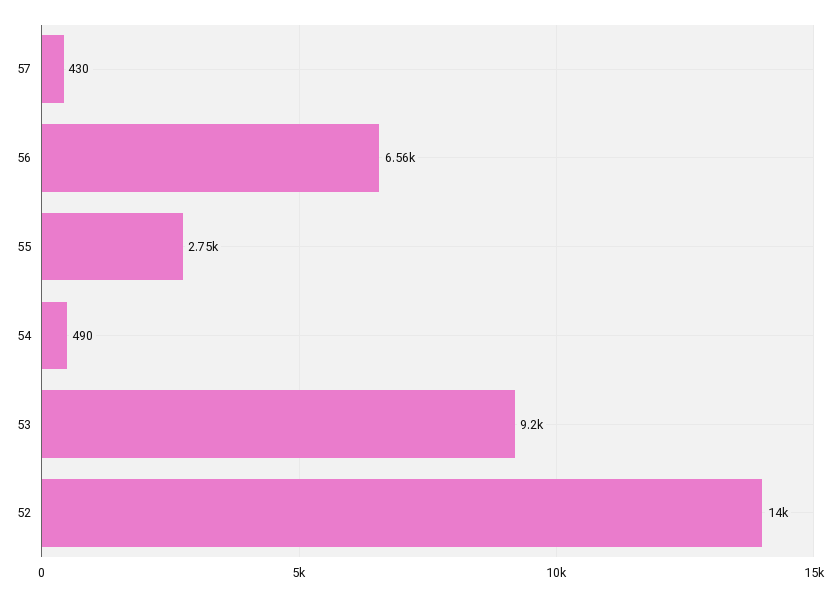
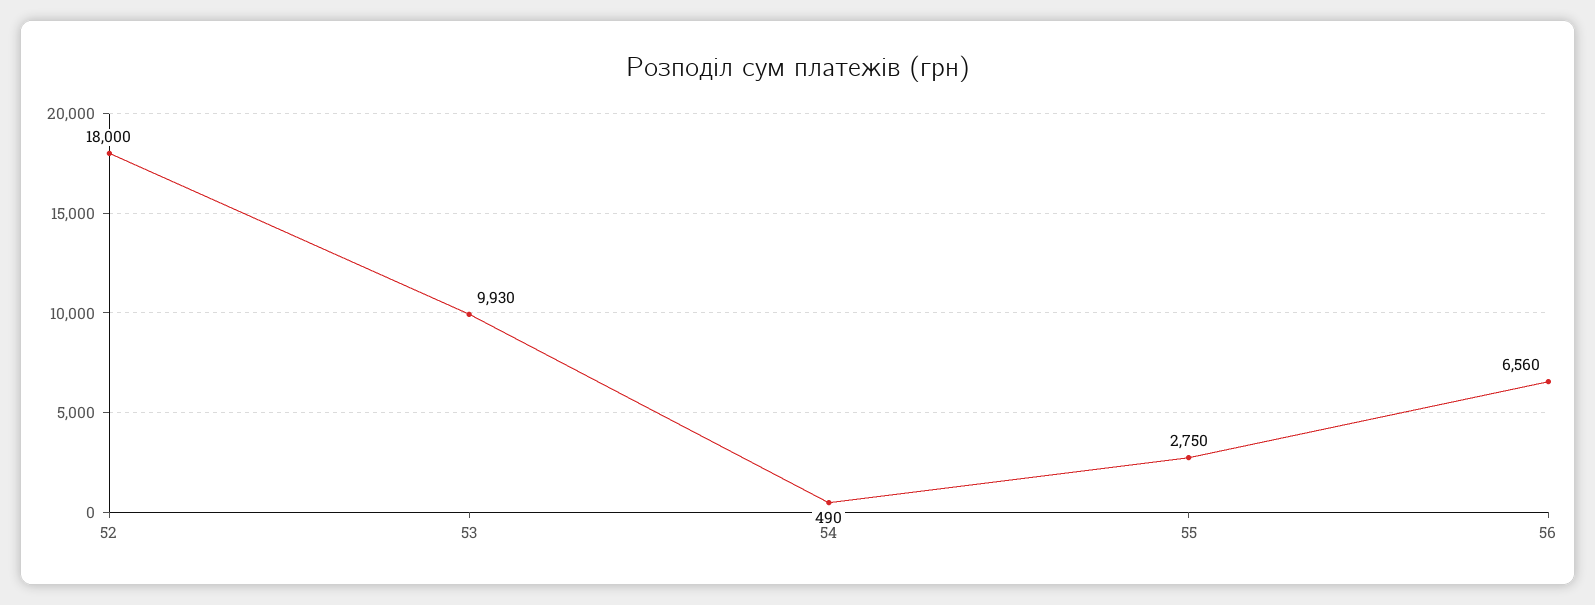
57: 430 -> none
53: 9200 -> 9930
52: 14000 -> 18000

